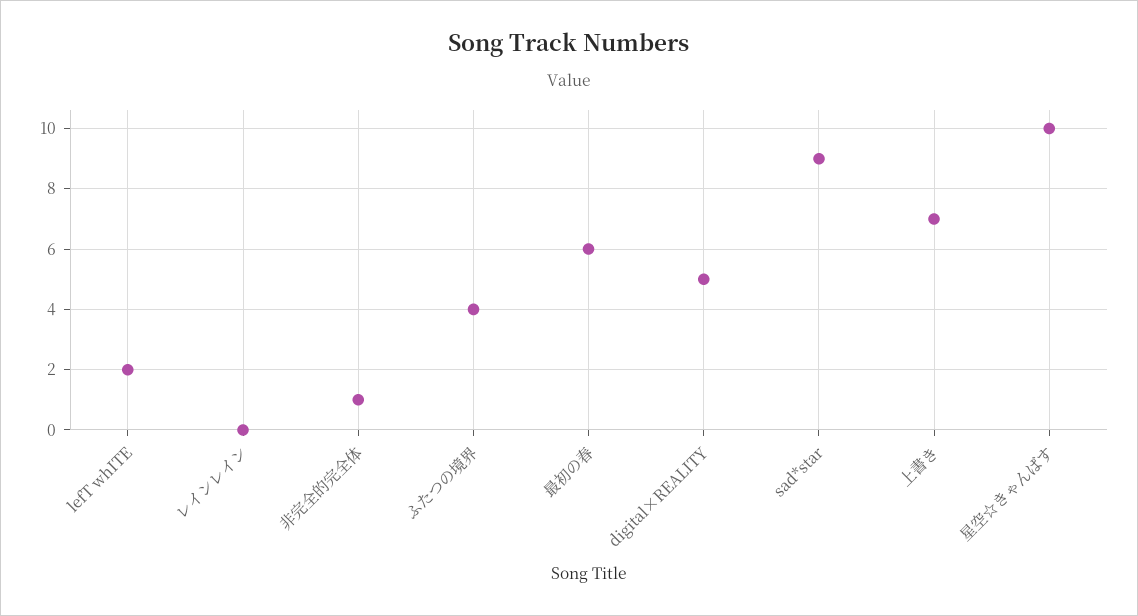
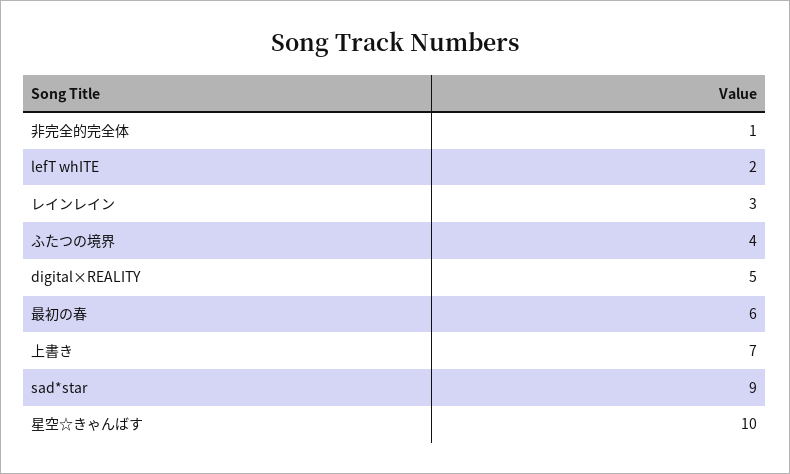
レインレイン: 0 -> 3

